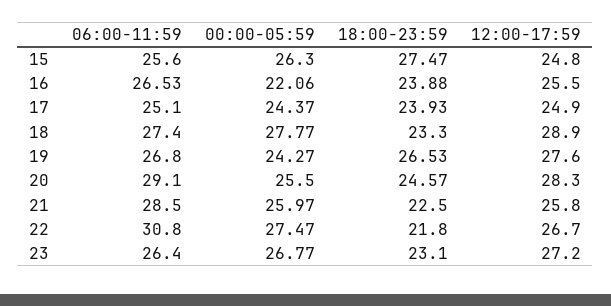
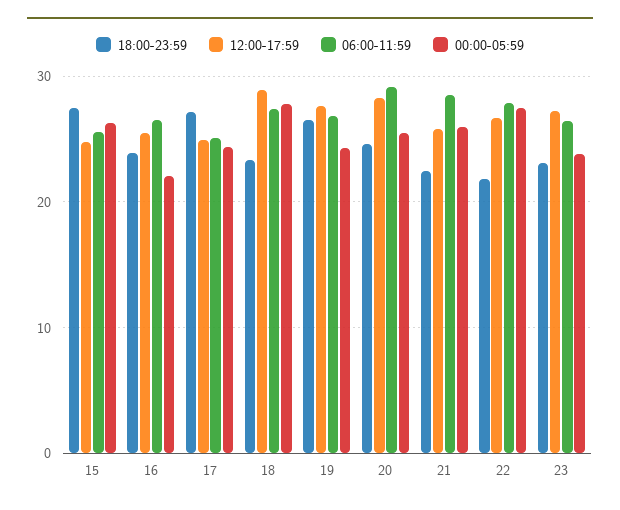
18:00-23:59, 17: 23.93 -> 27
06:00-11:59, 22: 30.8 -> 28
00:00-05:59, 23: 26.77 -> 24

